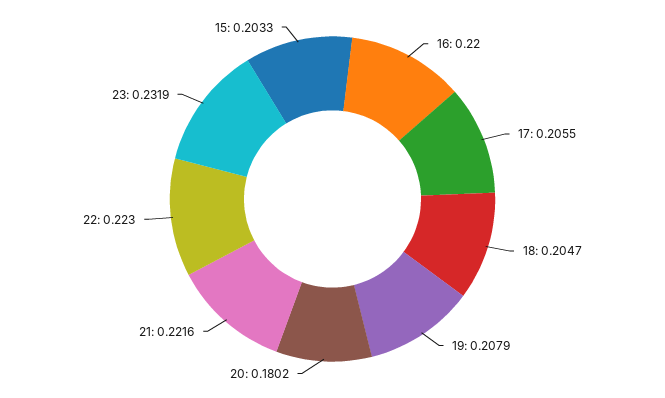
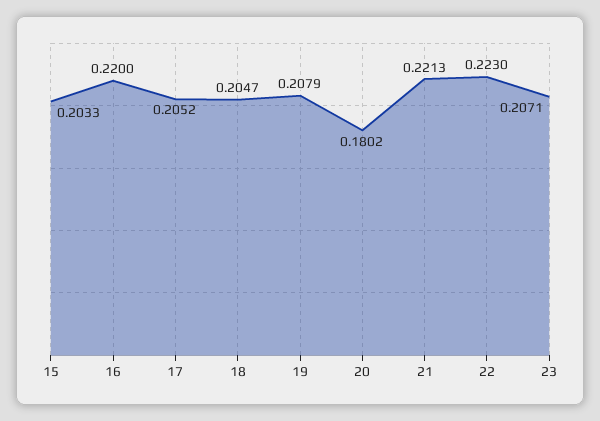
17: 0.2055 -> 0.2052
21: 0.2216 -> 0.2213
23: 0.2319 -> 0.2071

